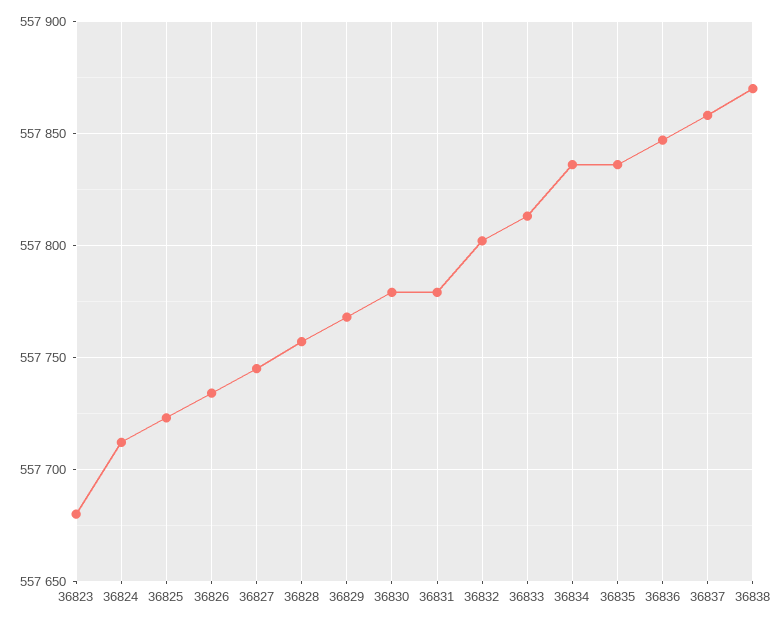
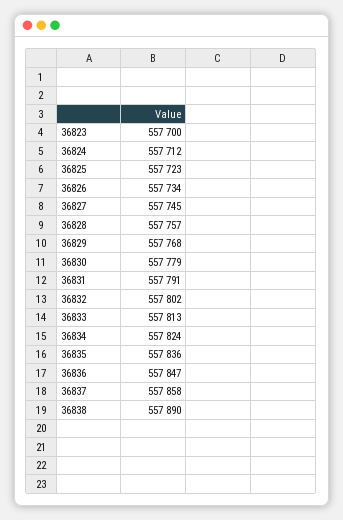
36823: 557680 -> 557700
36831: 557780 -> 557791
36834: 557835 -> 557824
36838: 557870 -> 557890

